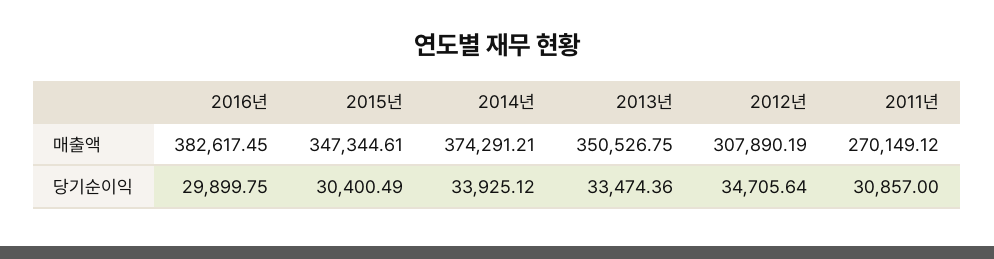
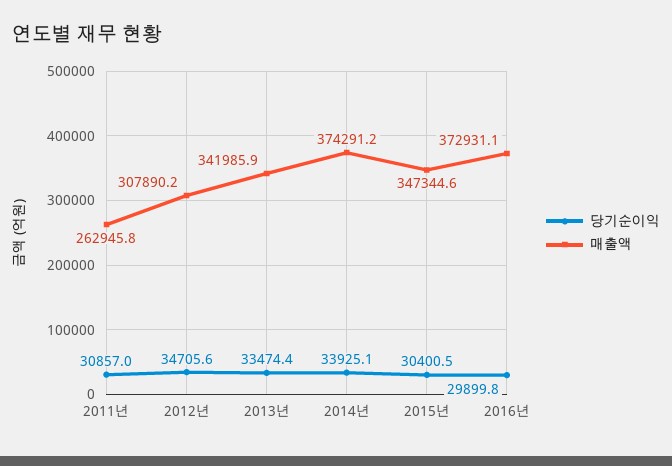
매출액, 2016년: 382617.45 -> 372931.1
매출액, 2013년: 350526.75 -> 341985.9
매출액, 2011년: 270149.12 -> 262945.8

